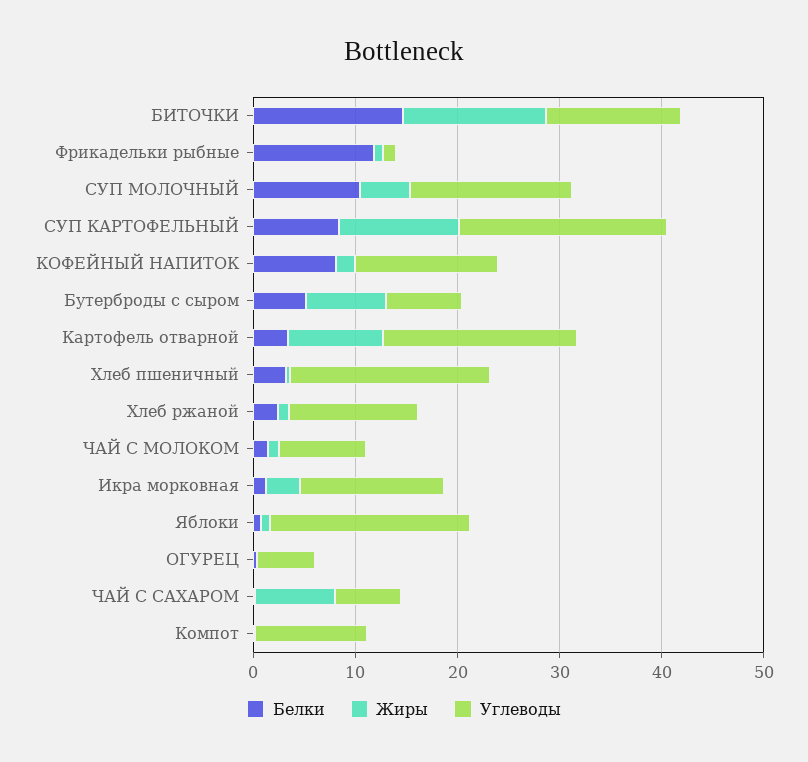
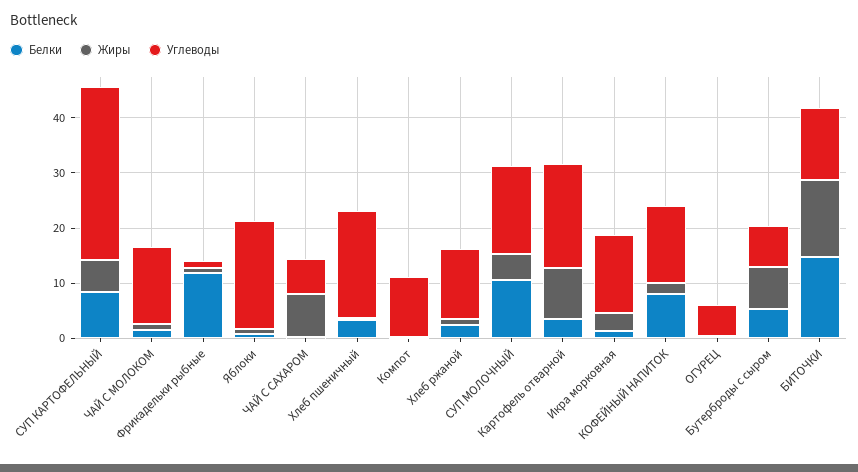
Жиры, СУП КАРТОФЕЛЬНЫЙ: 12 -> 6
Углеводы, СУП КАРТОФЕЛЬНЫЙ: 20 -> 32
Углеводы, ЧАЙ С МОЛОКОМ: 8 -> 14

